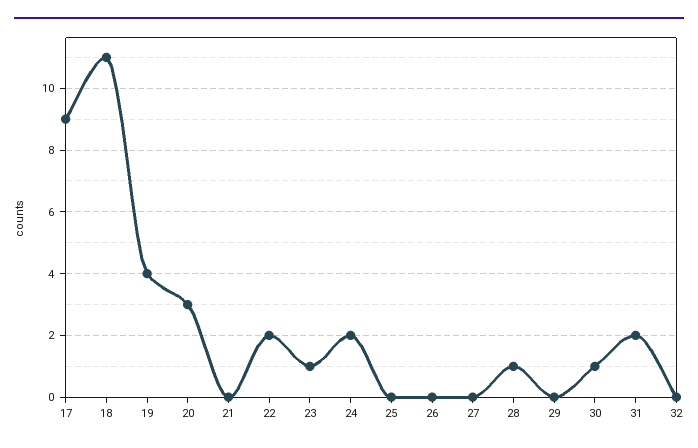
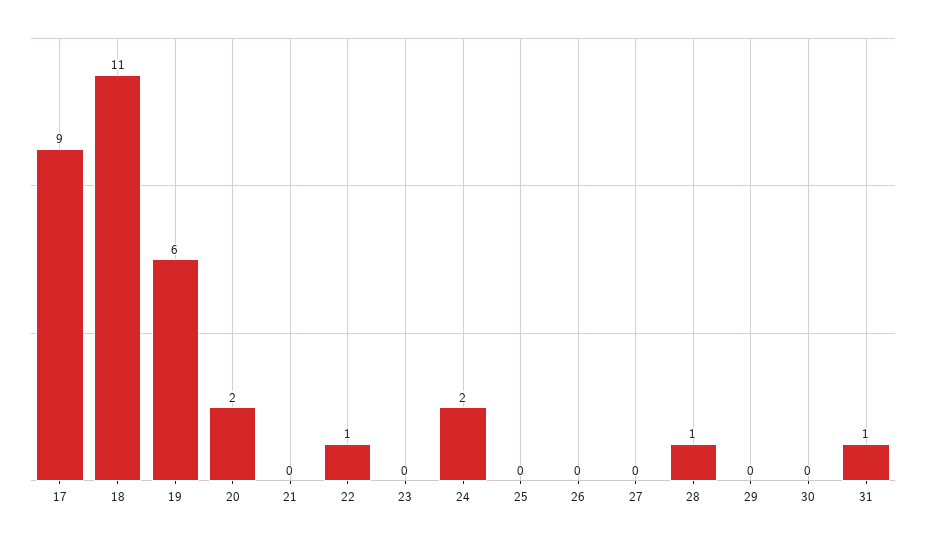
19: 4 -> 6
20: 3 -> 2
22: 2 -> 1
23: 1 -> 0
30: 1 -> 0
31: 2 -> 1
32: 0 -> none

